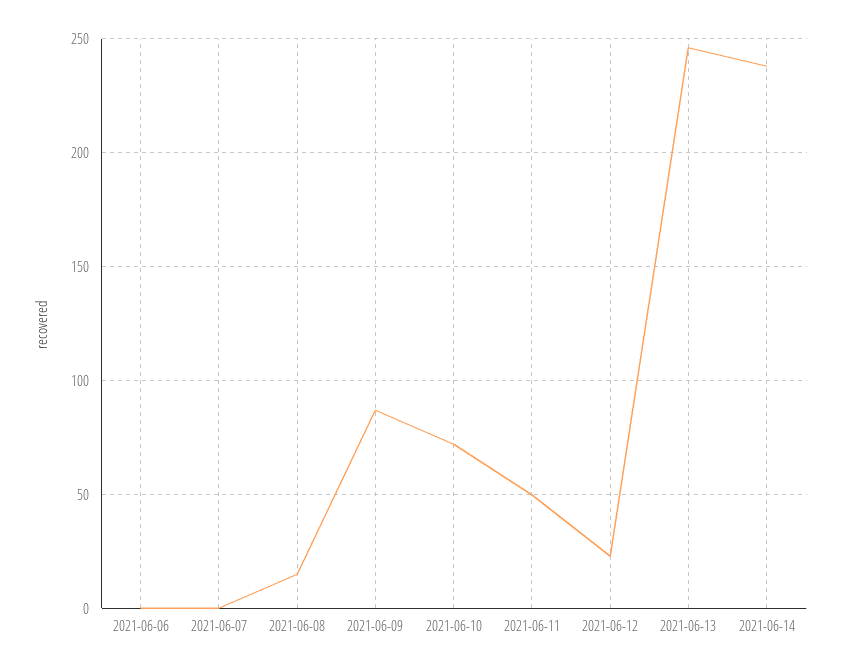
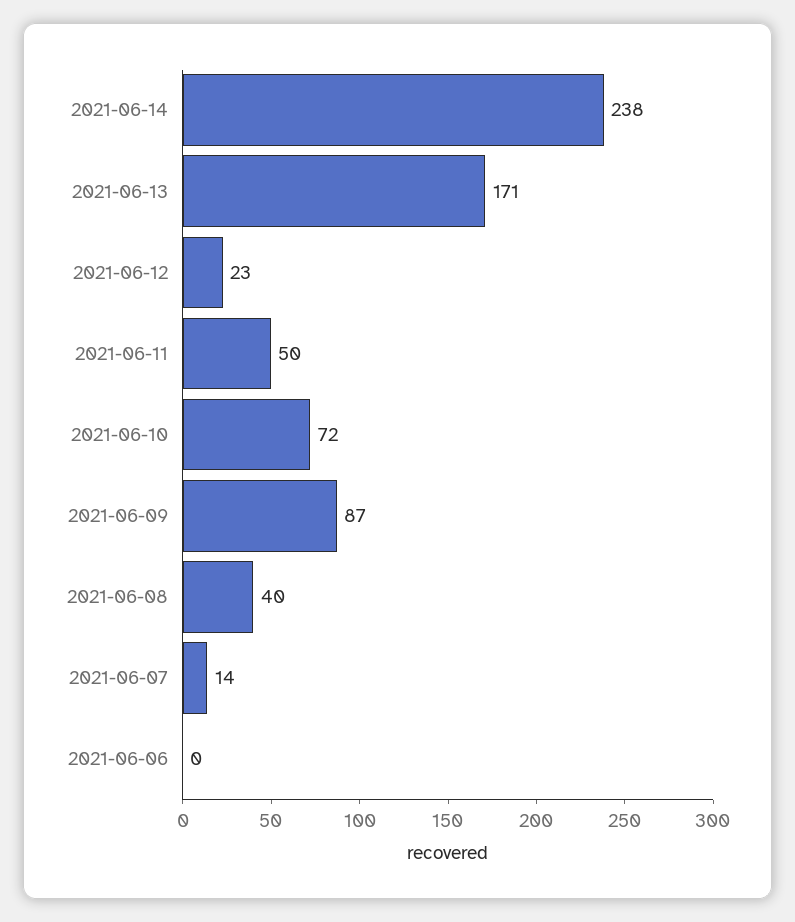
2021-06-07: 0 -> 14
2021-06-08: 15 -> 40
2021-06-13: 245 -> 171

